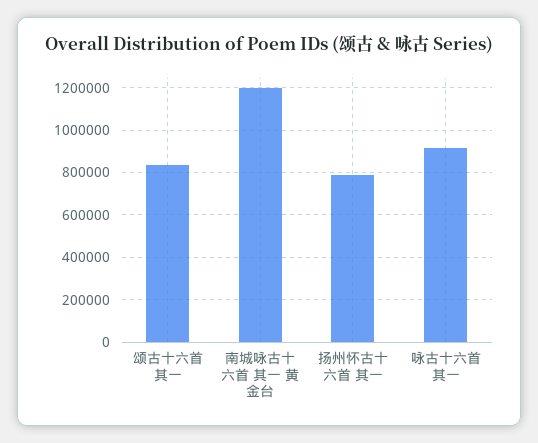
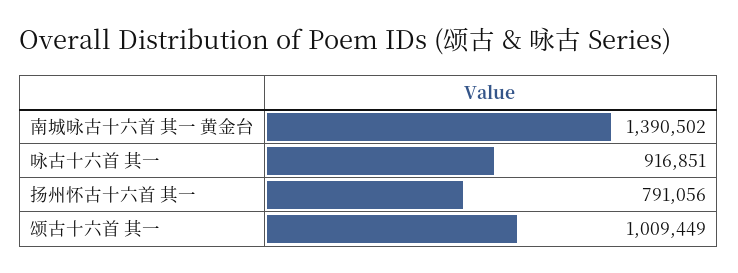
颂古十六首 其一: 850000 -> 1009449
南城咏古十六首 其一 黄金台: 1200000 -> 1390502

